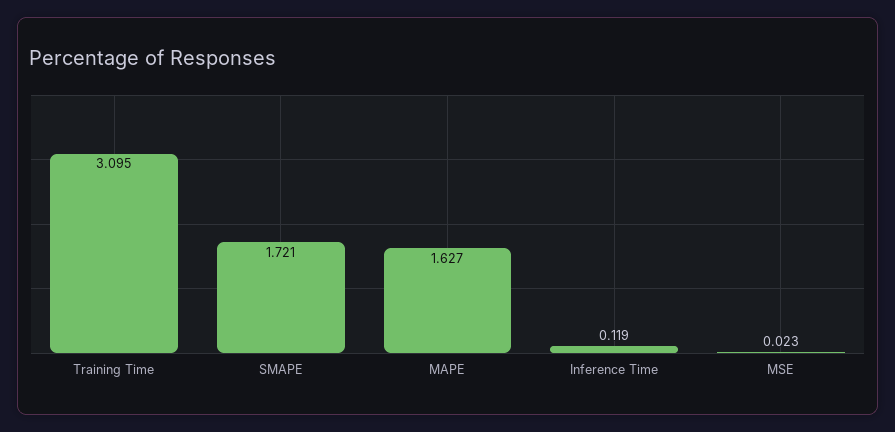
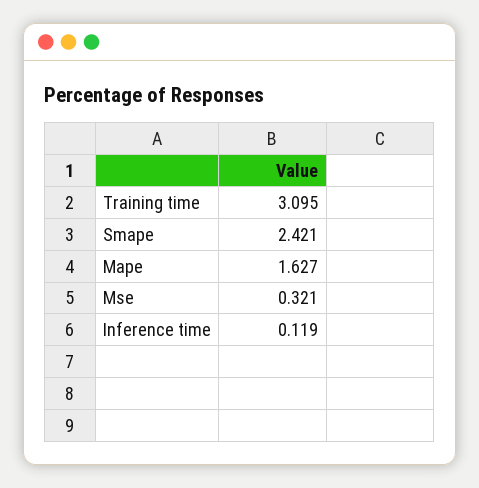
SMAPE: 1.721 -> 2.421
MSE: 0.023 -> 0.321

